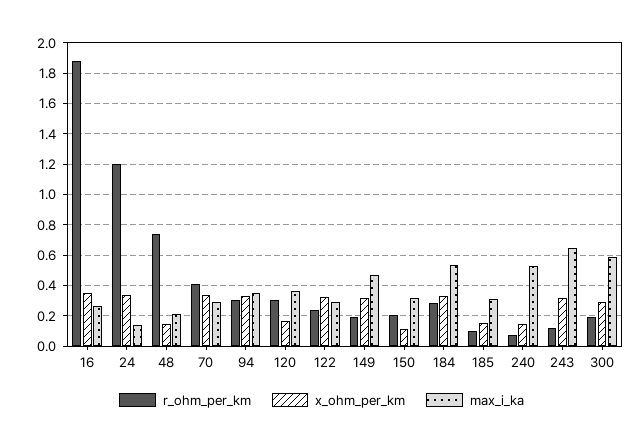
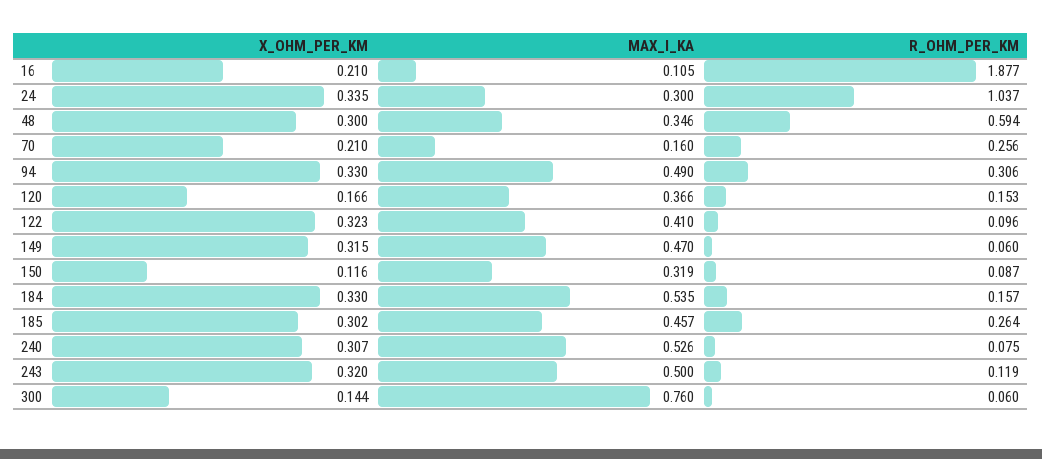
x_ohm_per_km, 16: 0.35 -> 0.21
max_i_ka, 16: 0.25 -> 0.105
r_ohm_per_km, 24: 1.2 -> 1.037
max_i_ka, 24: 0.15 -> 0.3
r_ohm_per_km, 48: 0.75 -> 0.594
x_ohm_per_km, 48: 0.15 -> 0.3
max_i_ka, 48: 0.2 -> 0.346
r_ohm_per_km, 70: 0.4 -> 0.256
x_ohm_per_km, 70: 0.35 -> 0.21
max_i_ka, 70: 0.3 -> 0.16
max_i_ka, 94: 0.35 -> 0.49
r_ohm_per_km, 120: 0.3 -> 0.153
r_ohm_per_km, 122: 0.25 -> 0.096
max_i_ka, 122: 0.3 -> 0.41
r_ohm_per_km, 149: 0.2 -> 0.06
r_ohm_per_km, 150: 0.2 -> 0.087
r_ohm_per_km, 184: 0.3 -> 0.157
r_ohm_per_km, 185: 0.1 -> 0.264
x_ohm_per_km, 185: 0.15 -> 0.302
max_i_ka, 185: 0.3 -> 0.457
x_ohm_per_km, 240: 0.15 -> 0.307
max_i_ka, 243: 0.65 -> 0.5
r_ohm_per_km, 300: 0.2 -> 0.06
x_ohm_per_km, 300: 0.3 -> 0.144
max_i_ka, 300: 0.6 -> 0.76

